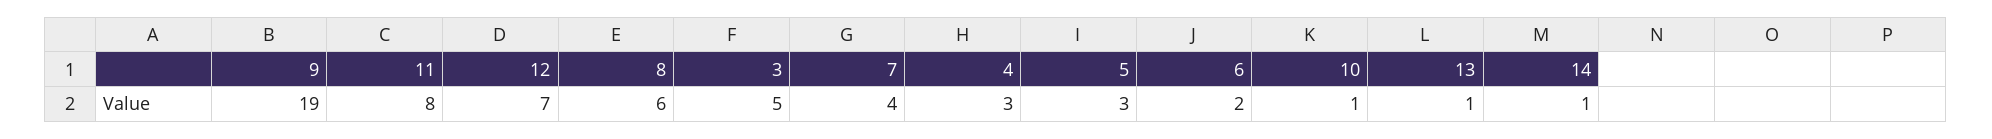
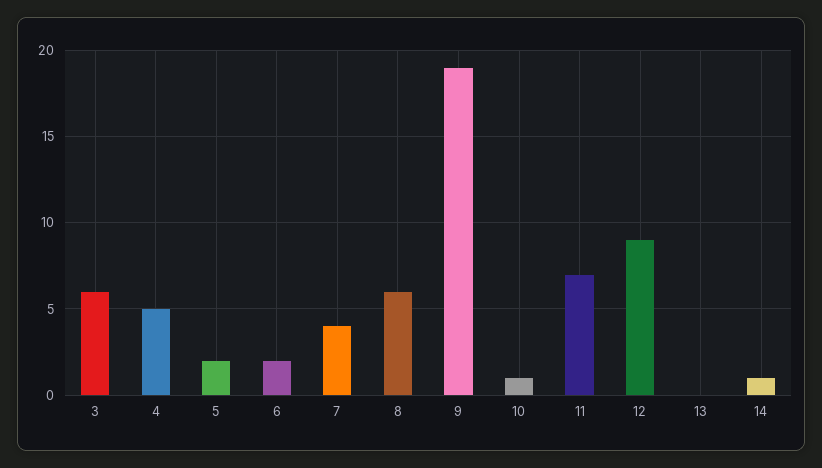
11: 8 -> 7
12: 7 -> 9
3: 5 -> 6
4: 3 -> 5
5: 3 -> 2
13: 1 -> 0

